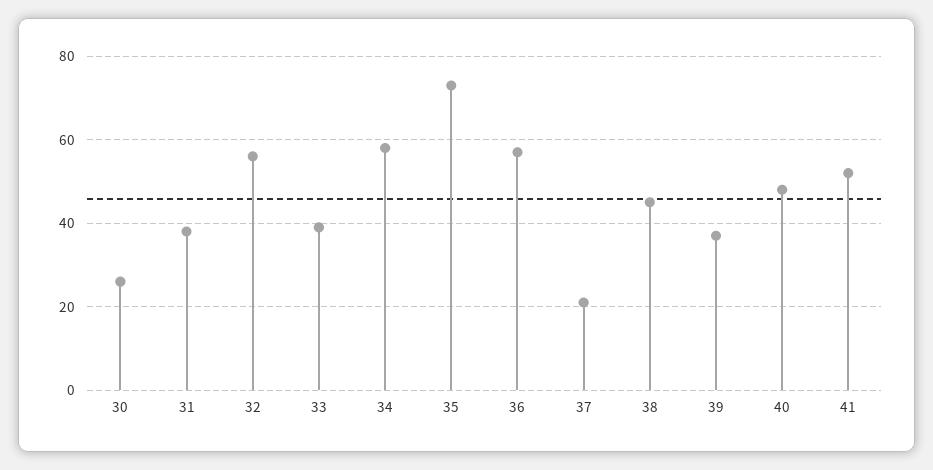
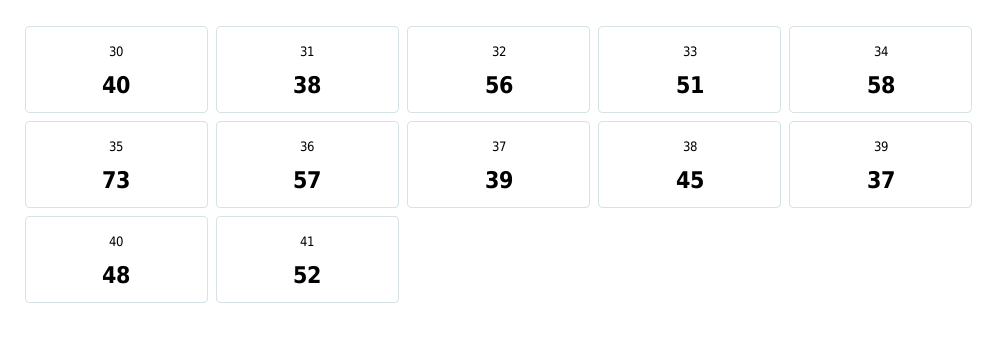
30: 25 -> 40
33: 40 -> 51
37: 20 -> 39

